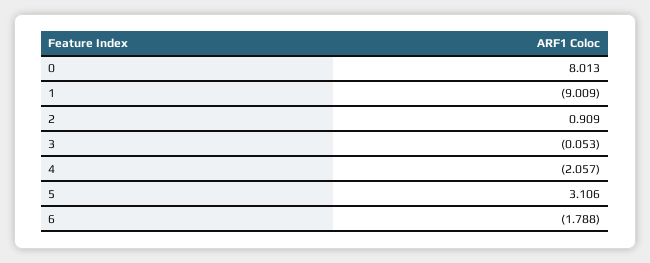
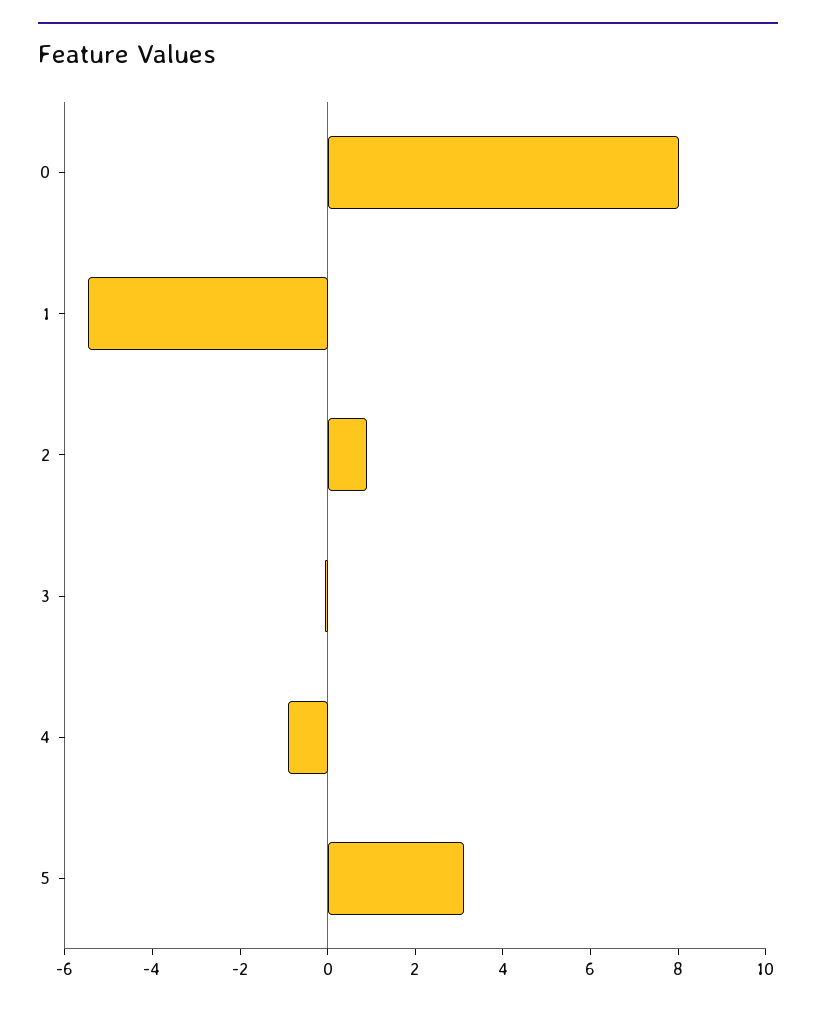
1: -9.009 -> -5.5
4: -2.057 -> -1
6: -1.788 -> none

